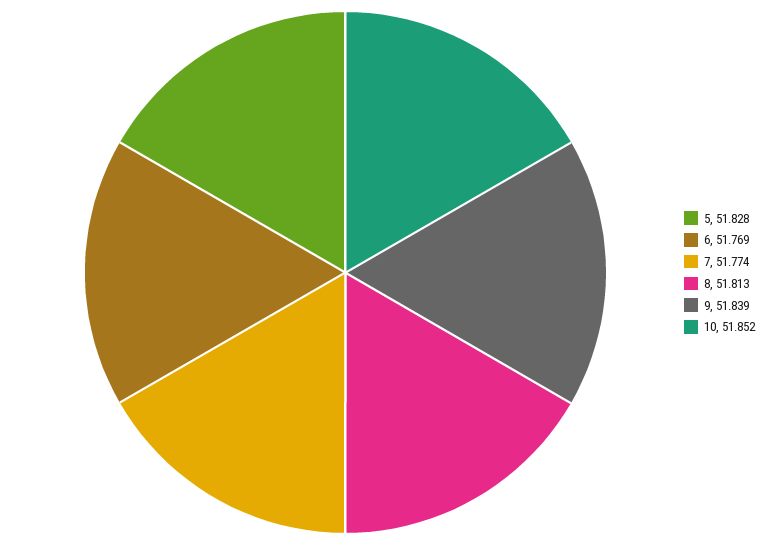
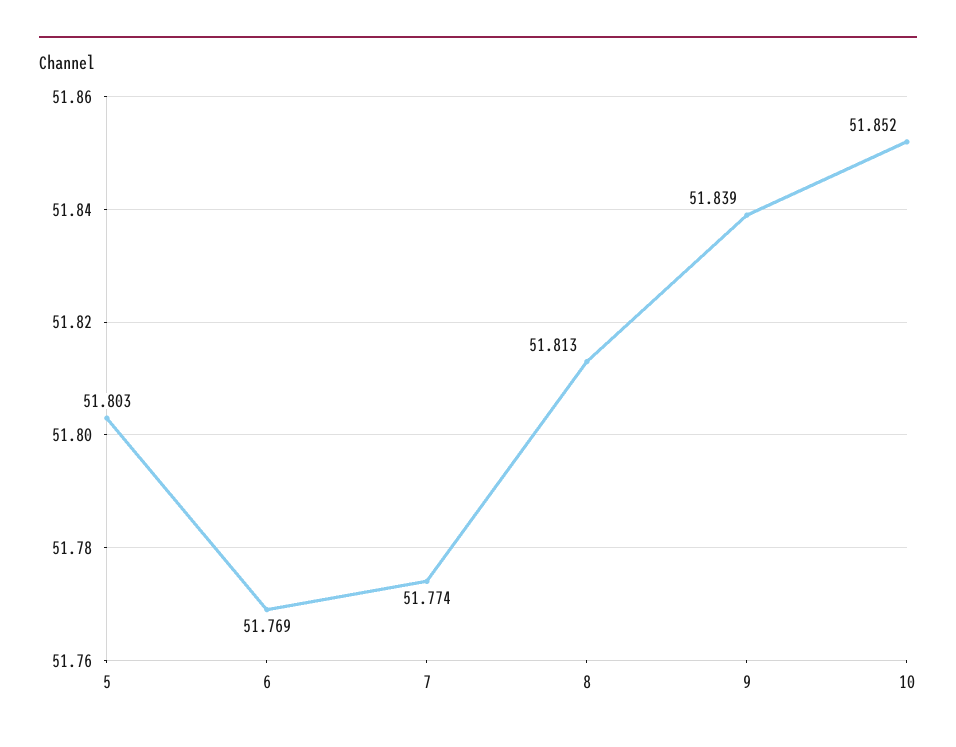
5: 51.828 -> 51.803

